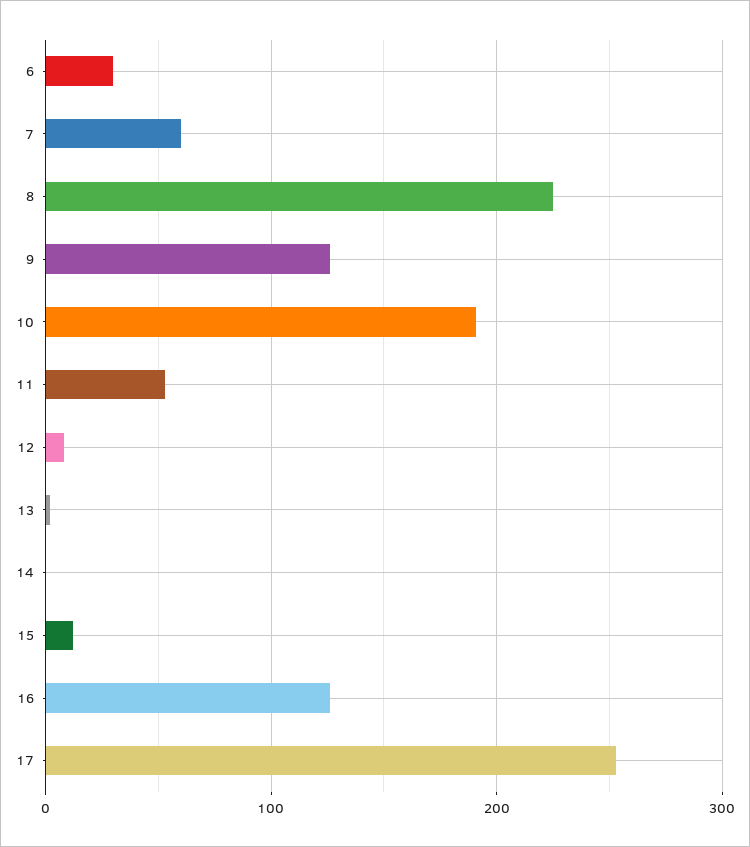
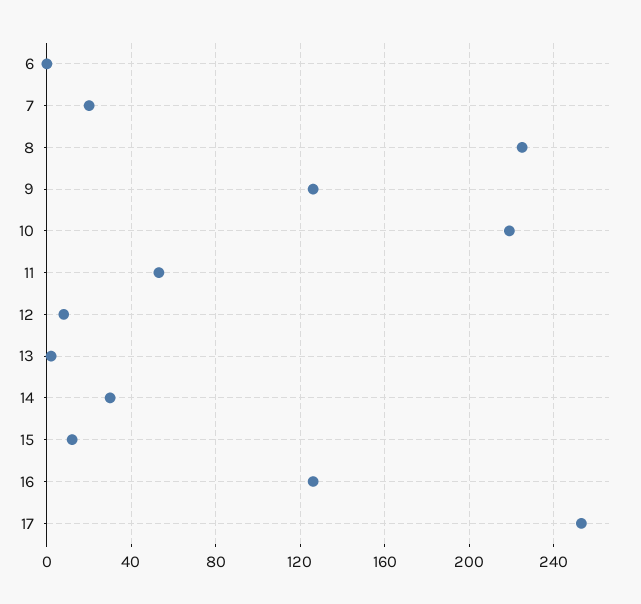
6: 30 -> 0
7: 60 -> 20
10: 190 -> 220
14: 0 -> 30

